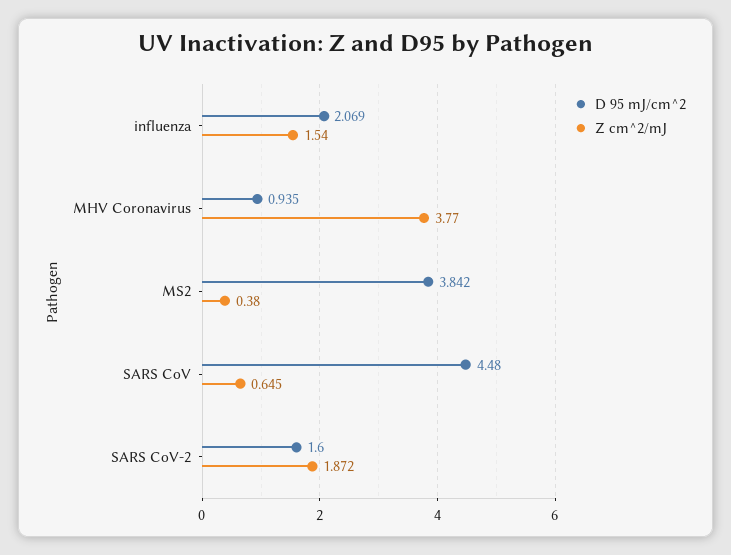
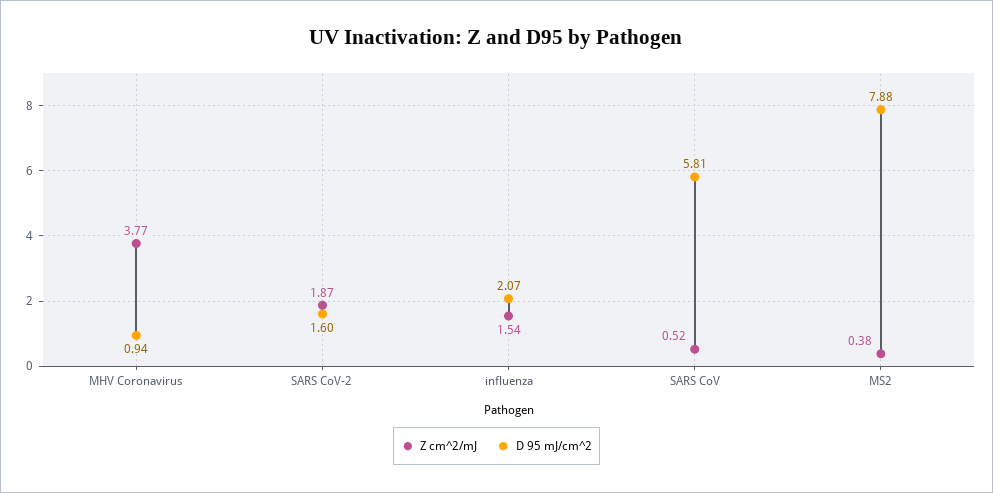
D 95 mJ/cm^2, MS2: 3.842 -> 7.88
D 95 mJ/cm^2, SARS CoV: 4.48 -> 5.81
Z cm^2/mJ, SARS CoV: 0.645 -> 0.52

